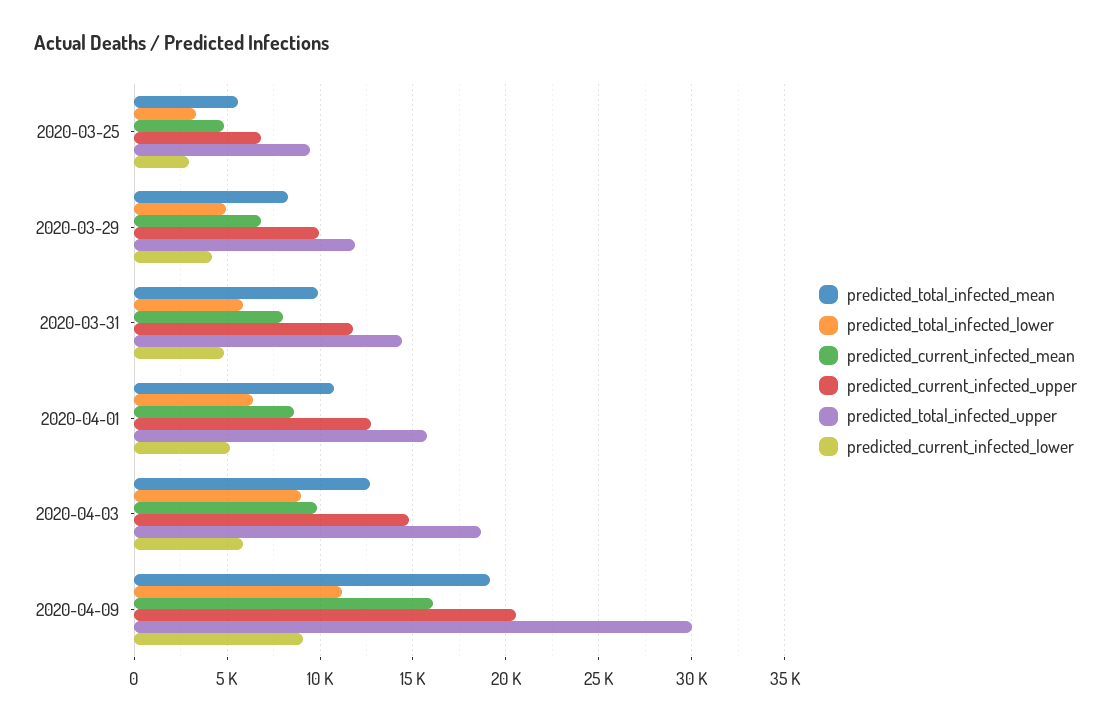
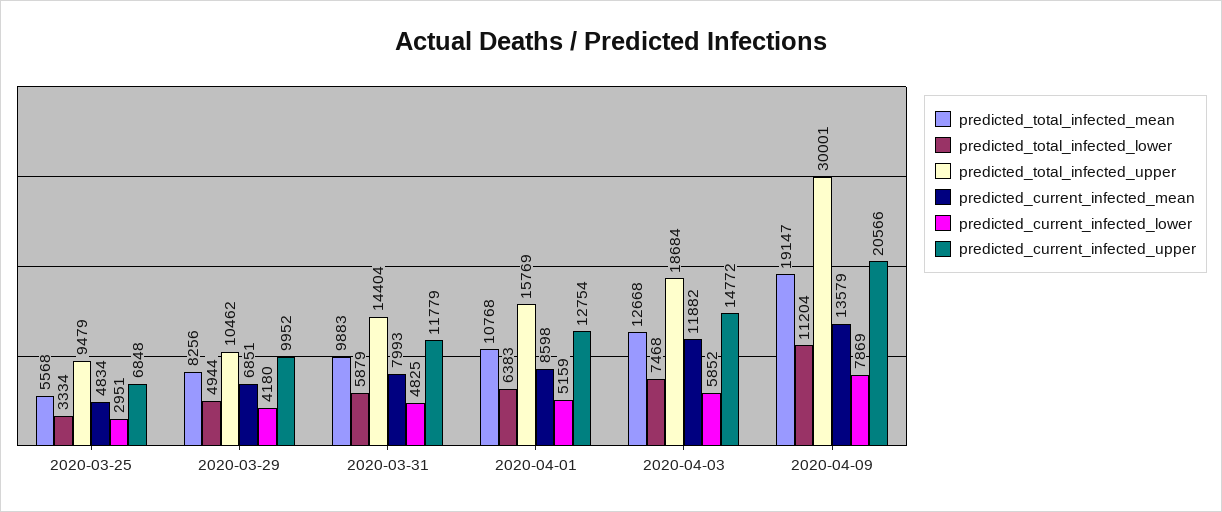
predicted_total_infected_upper, 2020-03-29: 12000 -> 10462
predicted_total_infected_lower, 2020-04-03: 9000 -> 7468
predicted_current_infected_mean, 2020-04-03: 10000 -> 11882
predicted_current_infected_mean, 2020-04-09: 16000 -> 13579
predicted_current_infected_lower, 2020-04-09: 9000 -> 7869

